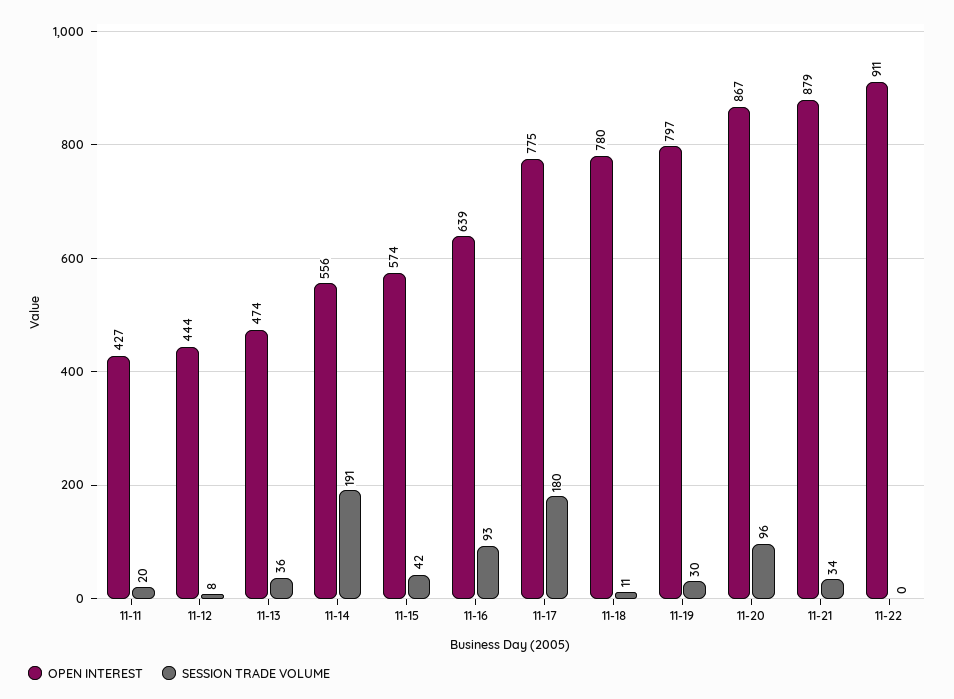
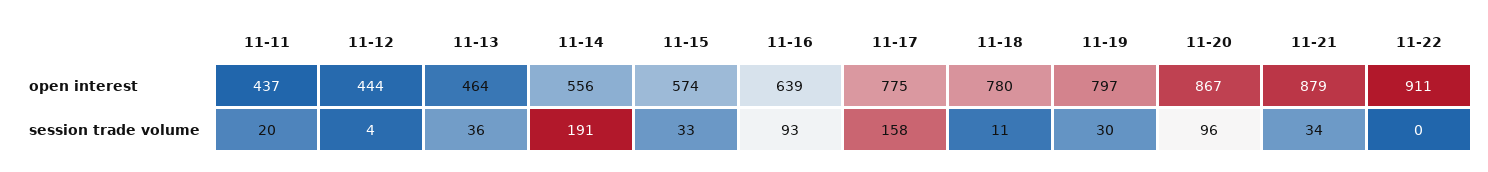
OPEN INTEREST, 11-11: 427 -> 437
SESSION TRADE VOLUME, 11-12: 8 -> 4
OPEN INTEREST, 11-13: 474 -> 464
SESSION TRADE VOLUME, 11-15: 42 -> 33
SESSION TRADE VOLUME, 11-17: 180 -> 158

